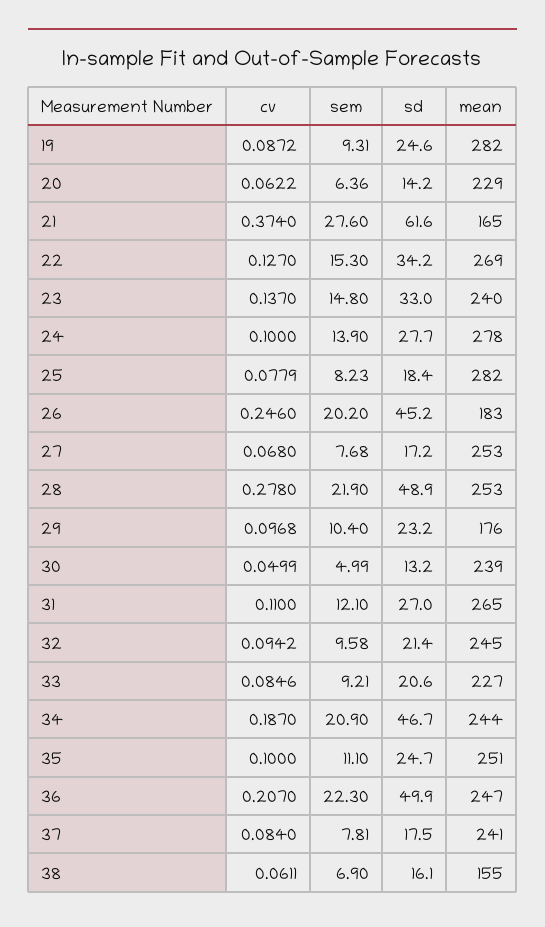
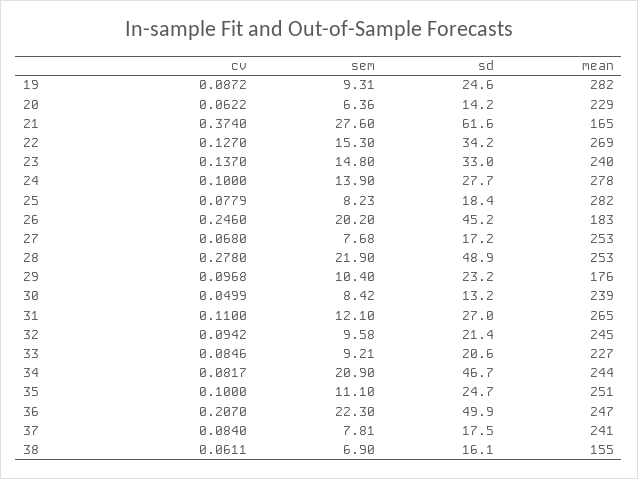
sem, 30: 4.99 -> 8.42
cv, 34: 0.187 -> 0.0817

